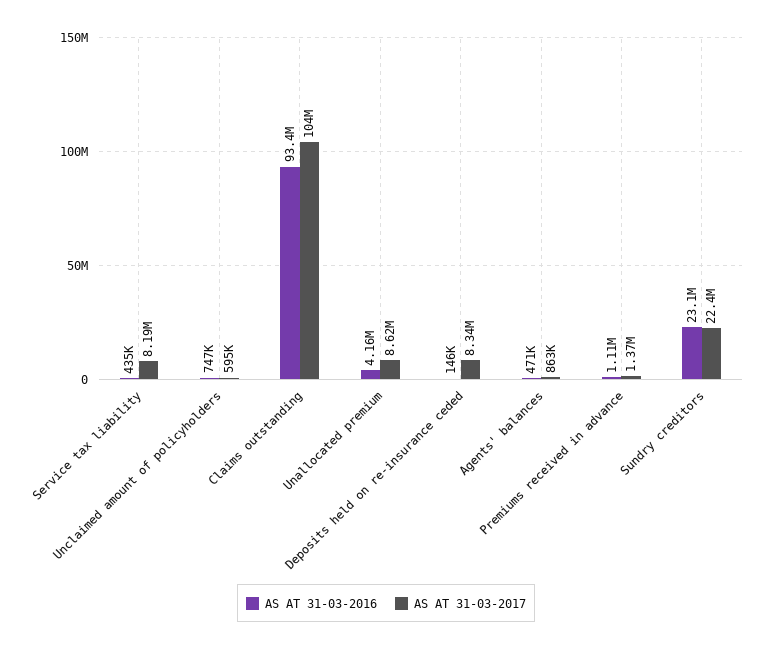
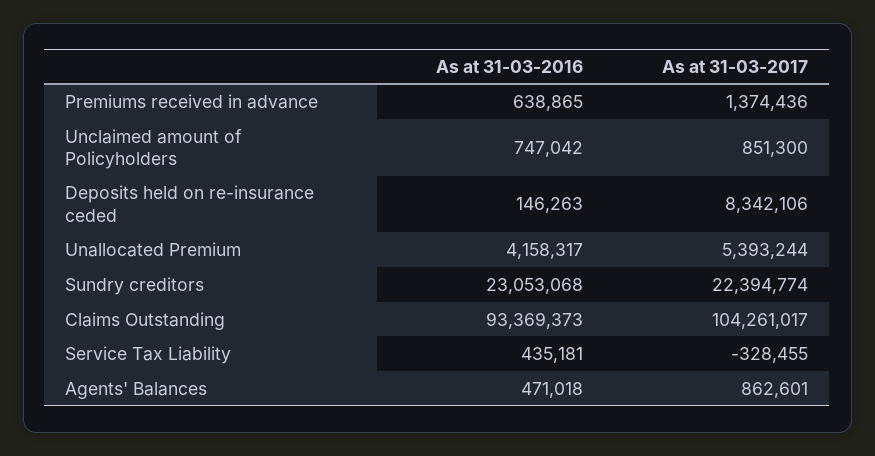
AS AT 31-03-2017, Service tax liability: 8190000 -> -328455
AS AT 31-03-2017, Unclaimed amount of policyholders: 595000 -> 851300
AS AT 31-03-2017, Unallocated premium: 8620000 -> 5393244
AS AT 31-03-2016, Premiums received in advance: 1110000 -> 638865

